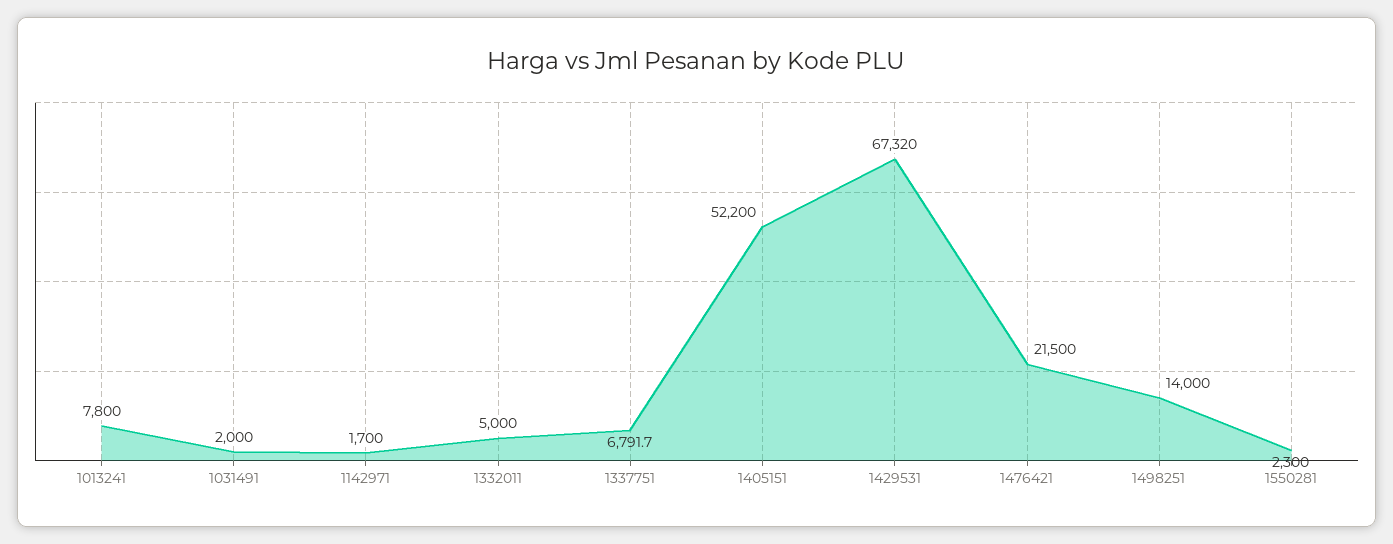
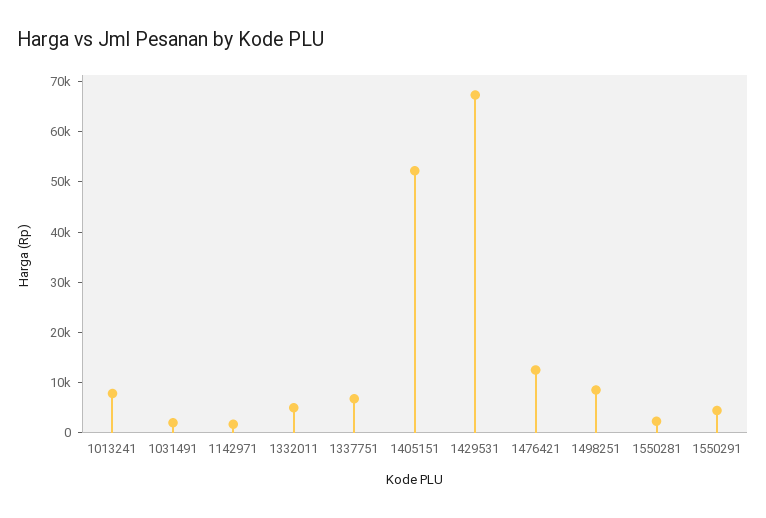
1476421: 21500 -> 12000
1498251: 14000 -> 8000
1550291: none -> 4000

